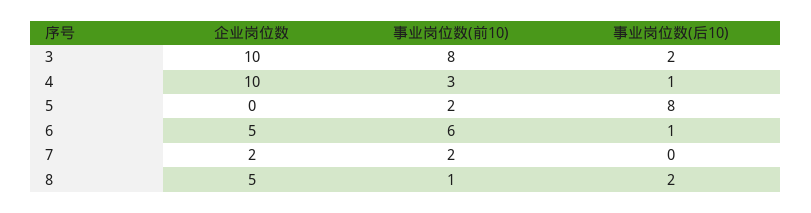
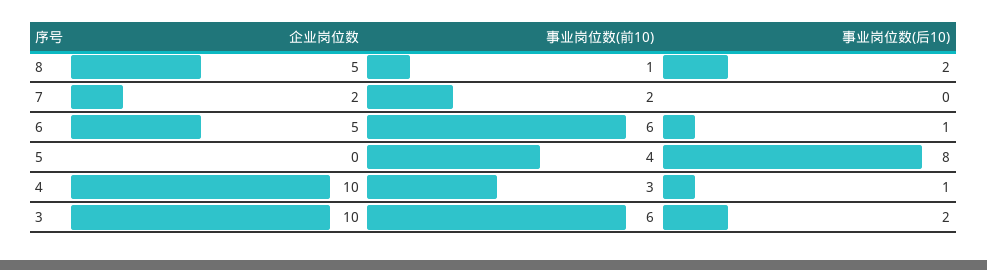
事业岗位数(前10), 3: 8 -> 6
事业岗位数(前10), 5: 2 -> 4

